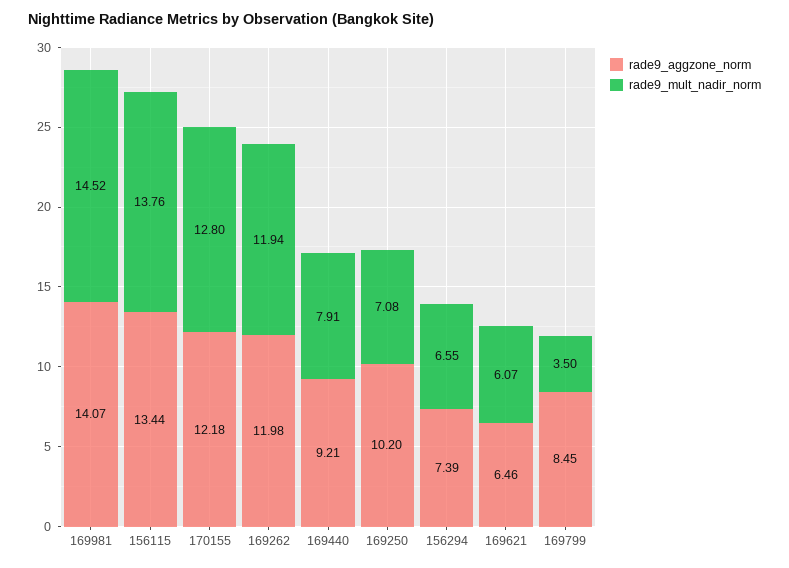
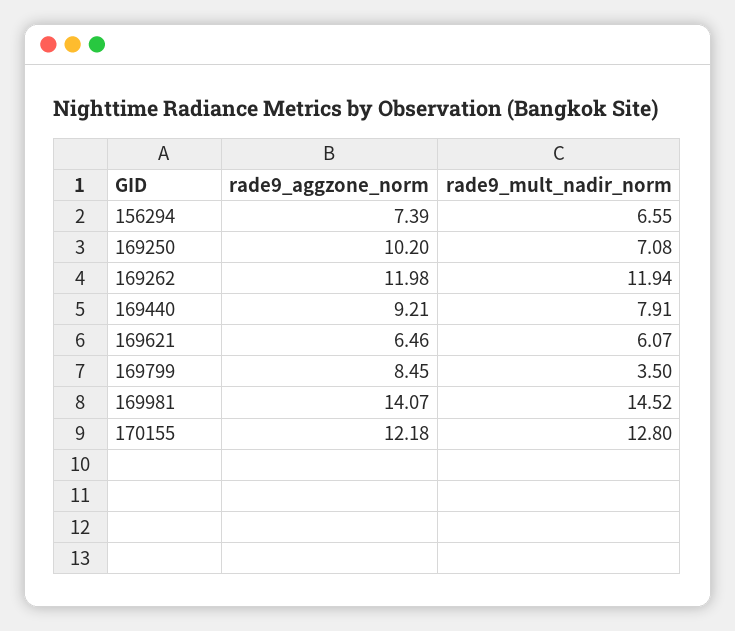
rade9_aggzone_norm, 156115: 13.44 -> none
rade9_mult_nadir_norm, 156115: 13.76 -> none

